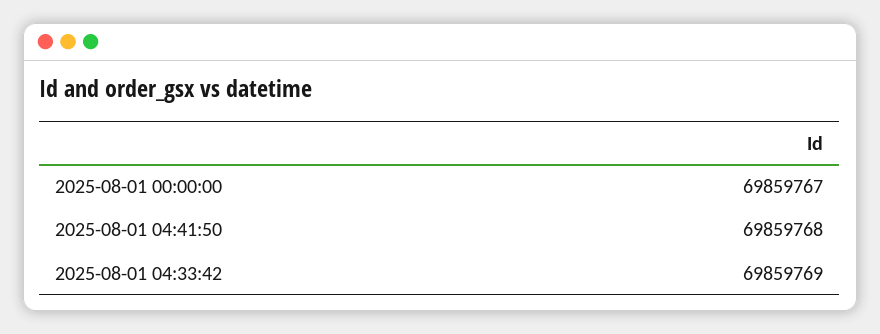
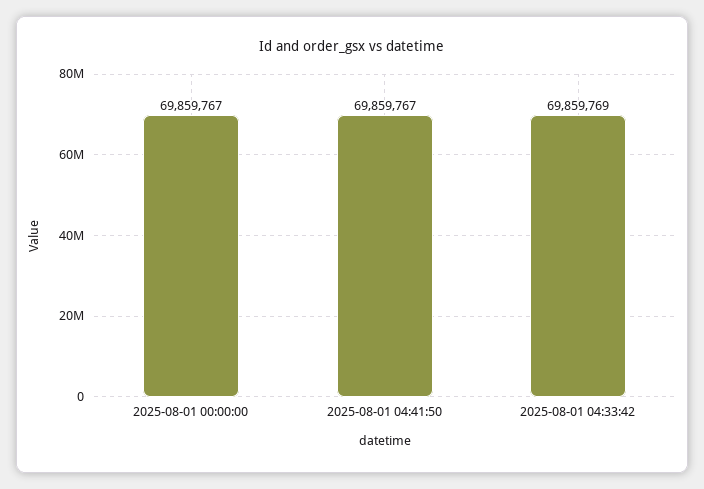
2025-08-01 04:41:50: 69859768 -> 69859767

